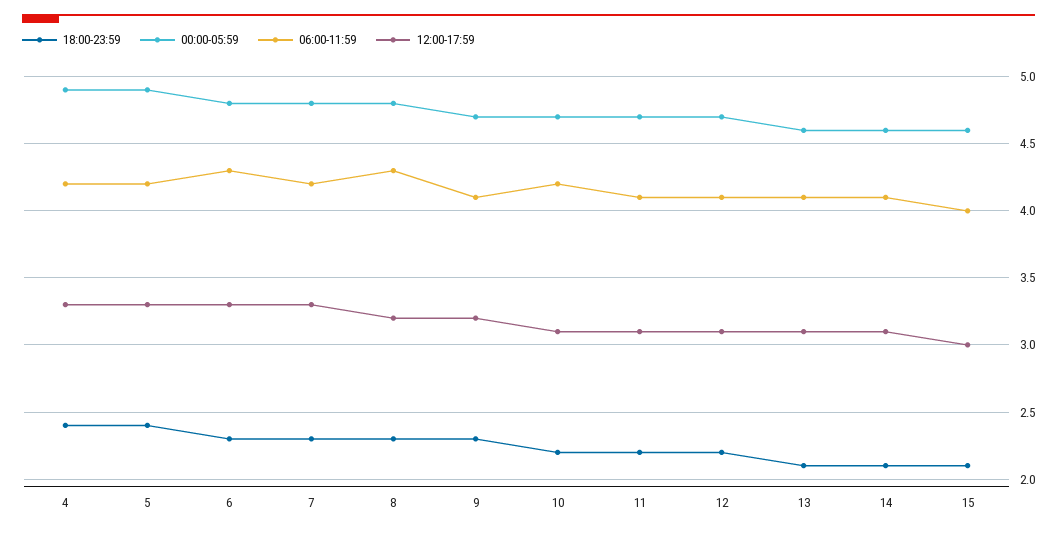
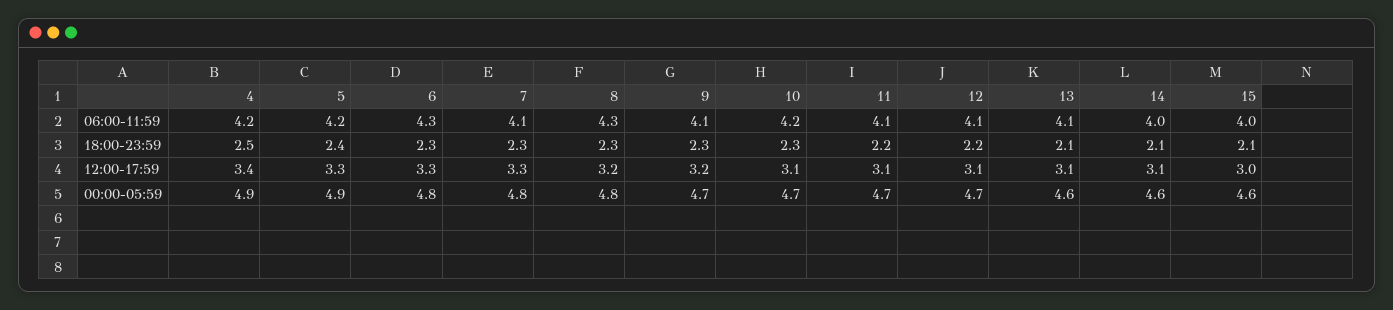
18:00-23:59, 4: 2.4 -> 2.5
12:00-17:59, 4: 3.3 -> 3.4
06:00-11:59, 7: 4.2 -> 4.1
18:00-23:59, 10: 2.2 -> 2.3
06:00-11:59, 14: 4.1 -> 4

